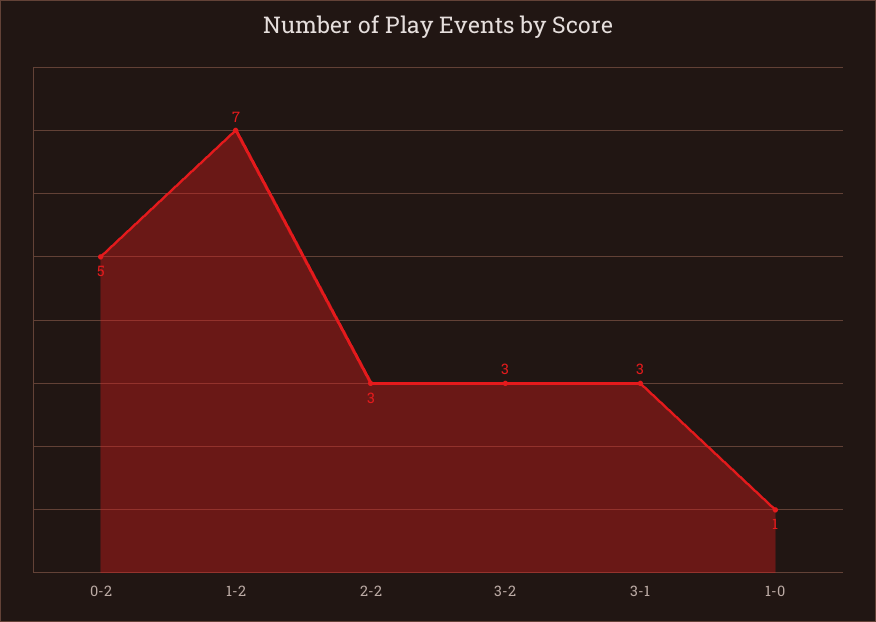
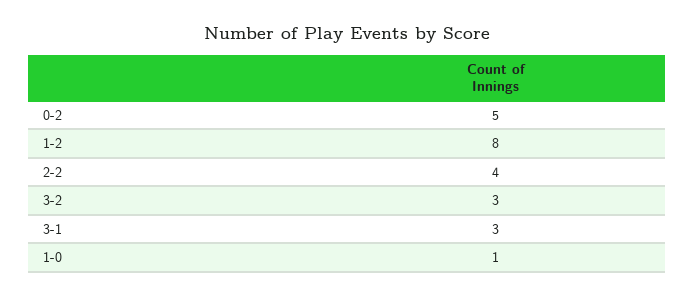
1-2: 7 -> 8
2-2: 3 -> 4

